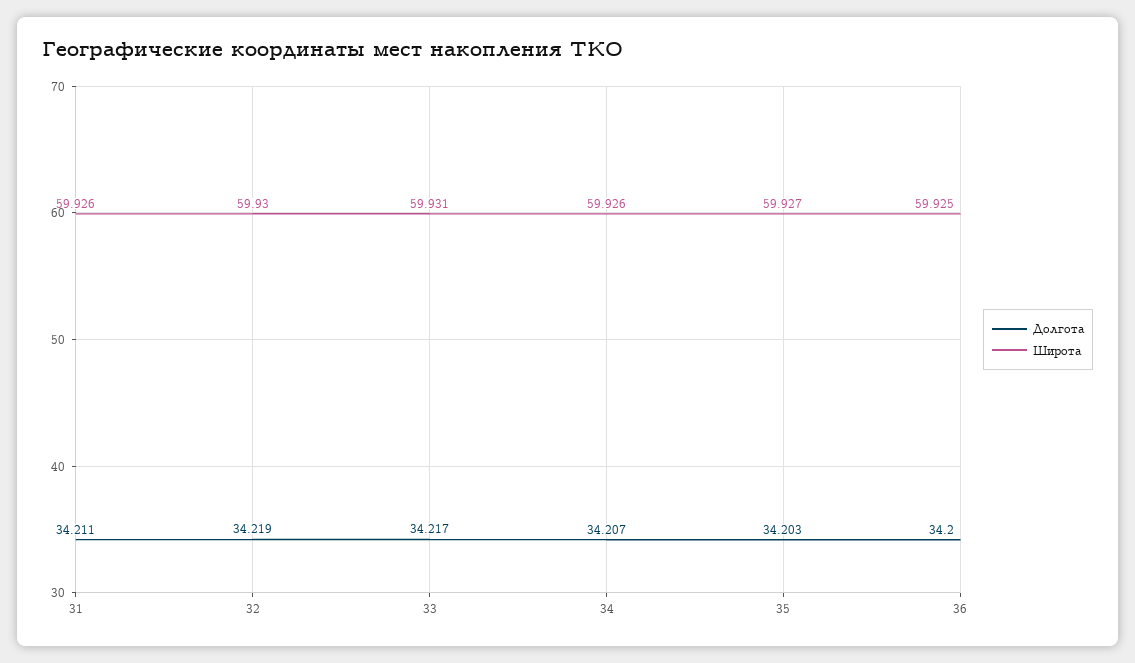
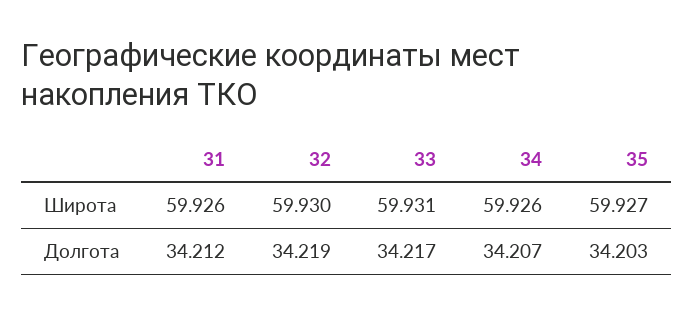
Долгота, 31: 34.211 -> 34.212
Долгота, 36: 34.2 -> none
Широта, 36: 59.925 -> none

